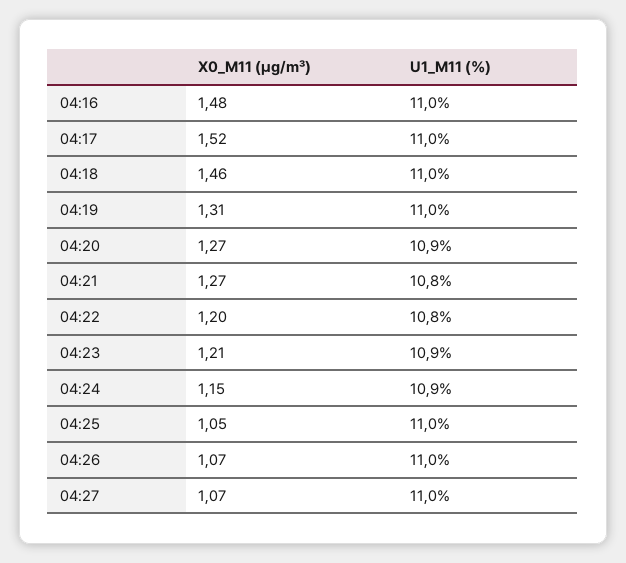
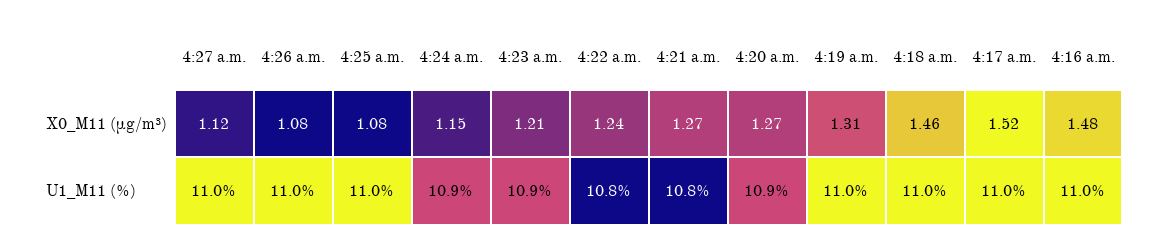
X0_M11 (μg/m³), 04:22: 1.2 -> 1.24
X0_M11 (μg/m³), 04:25: 1.05 -> 1.08
X0_M11 (μg/m³), 04:26: 1.07 -> 1.08
X0_M11 (μg/m³), 04:27: 1.07 -> 1.12

